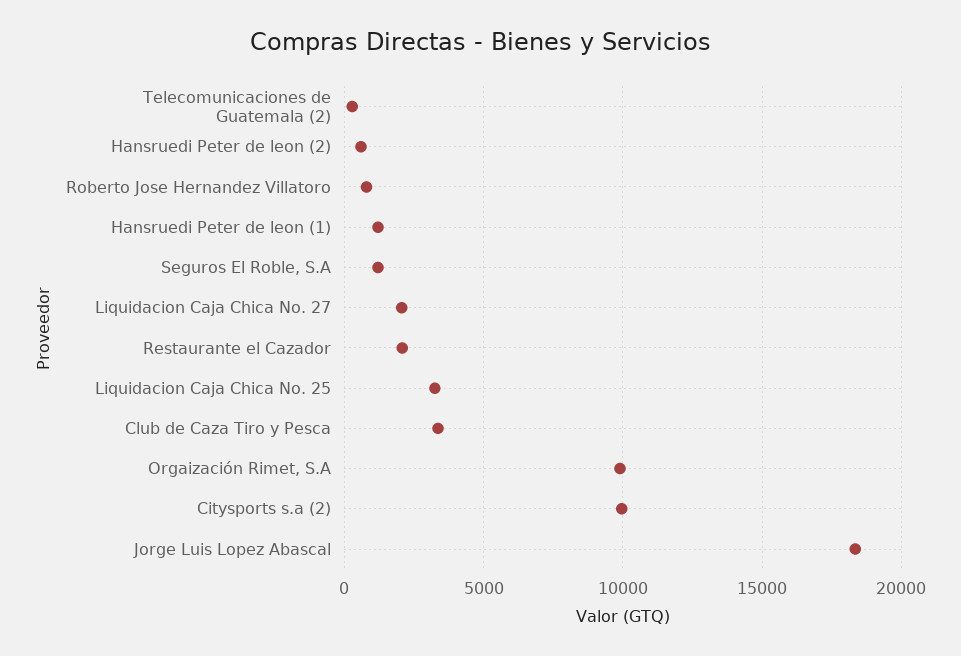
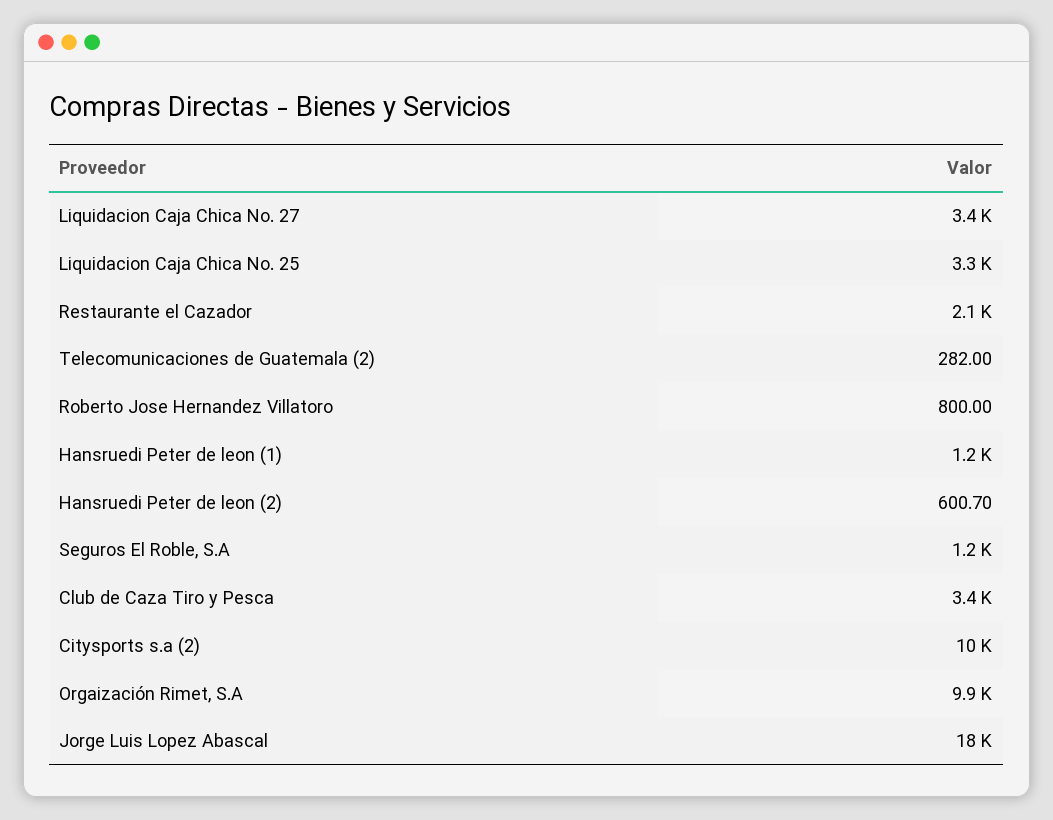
Liquidacion Caja Chica No. 27: 2000 -> 3400

